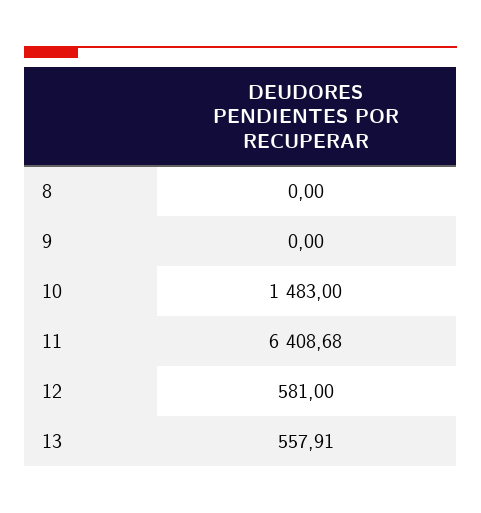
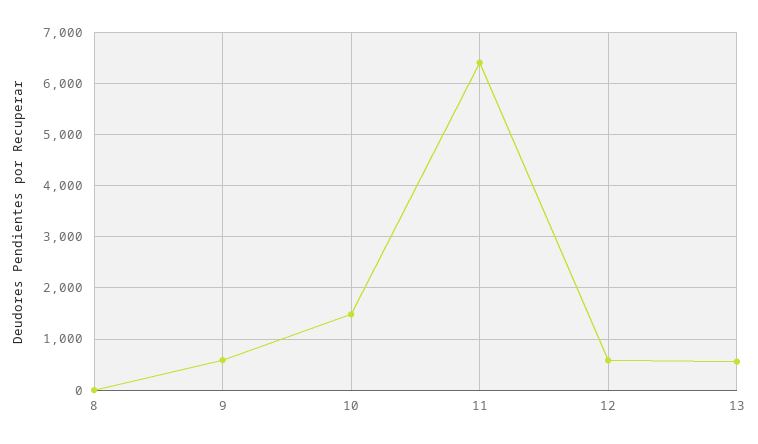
9: 0 -> 600

